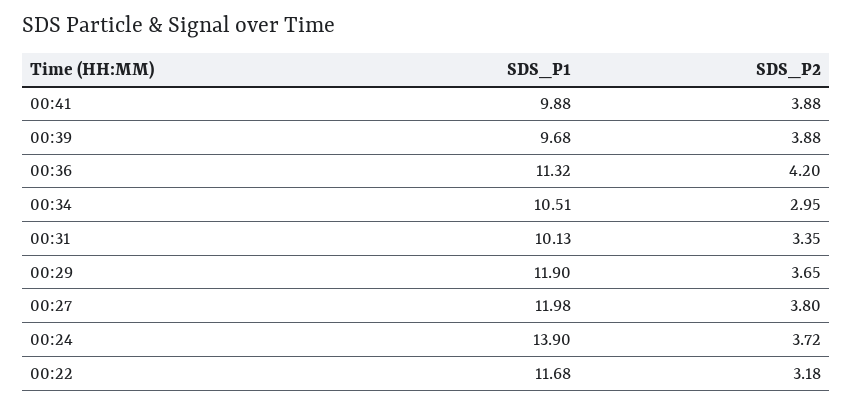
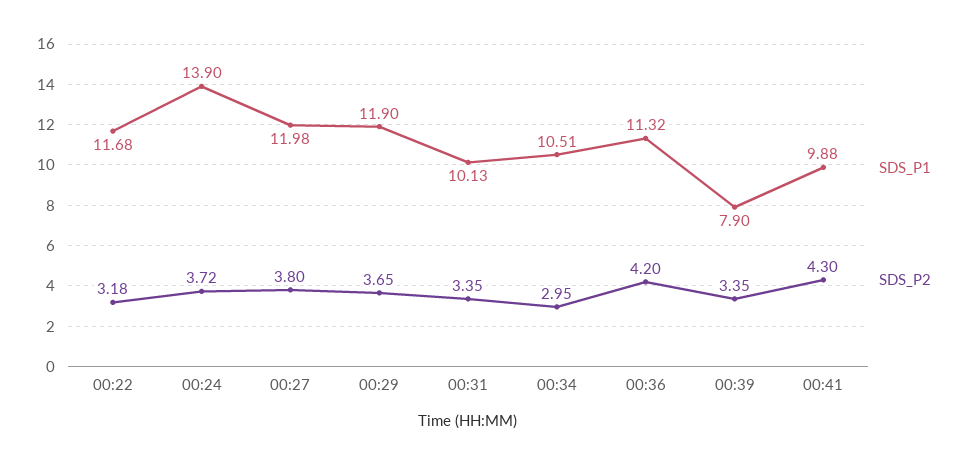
SDS_P2, 00:41: 3.88 -> 4.3
SDS_P1, 00:39: 9.68 -> 7.9
SDS_P2, 00:39: 3.88 -> 3.35

